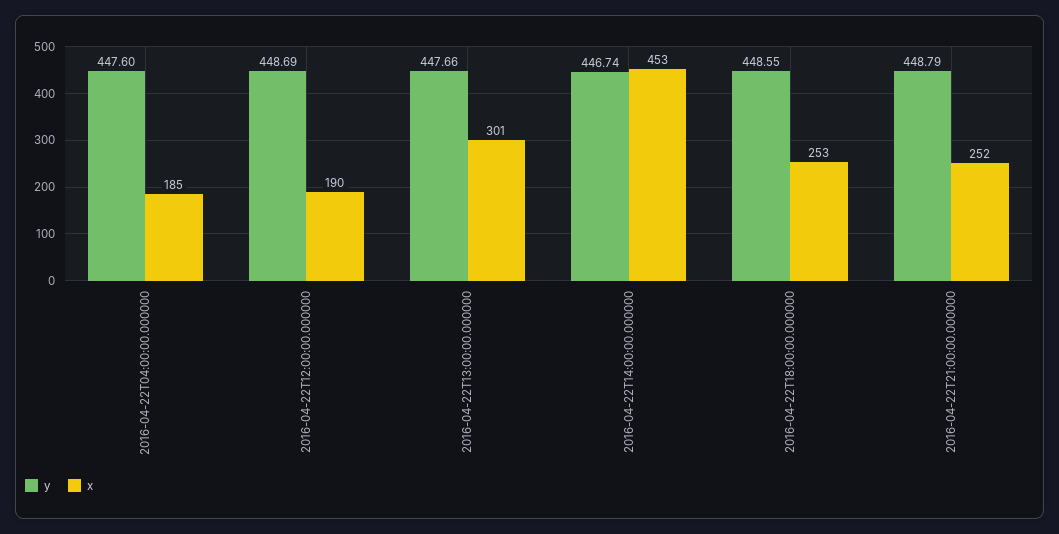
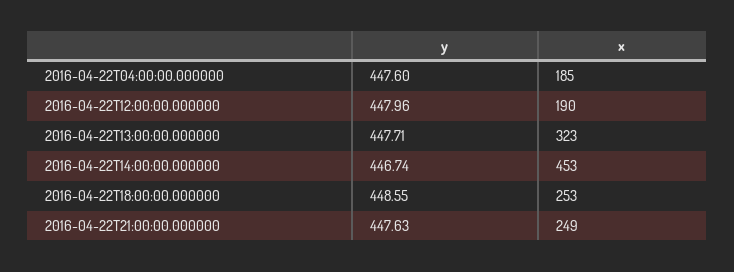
y, 2016-04-22T12:00:00.000000: 448.69 -> 447.96
y, 2016-04-22T13:00:00.000000: 447.66 -> 447.71
x, 2016-04-22T13:00:00.000000: 301 -> 323
y, 2016-04-22T21:00:00.000000: 448.79 -> 447.63
x, 2016-04-22T21:00:00.000000: 252 -> 249

